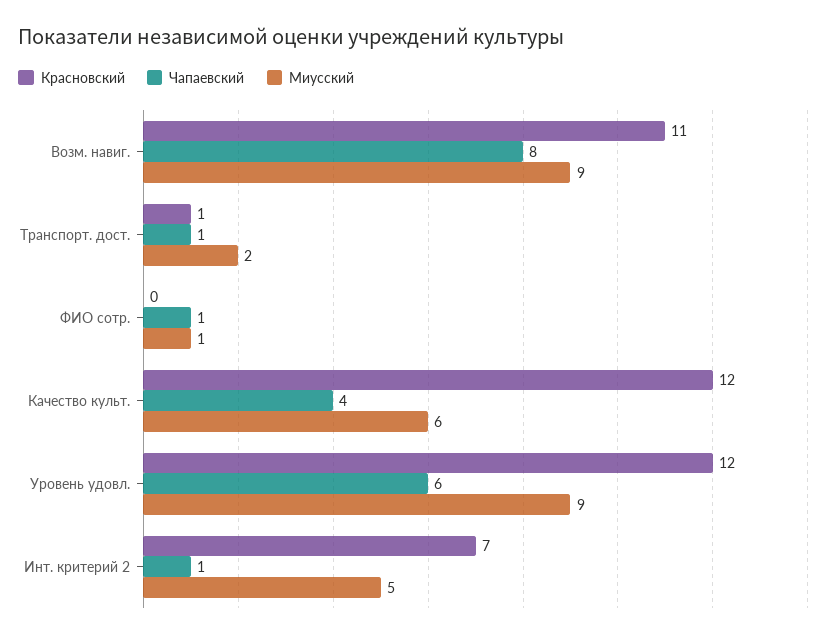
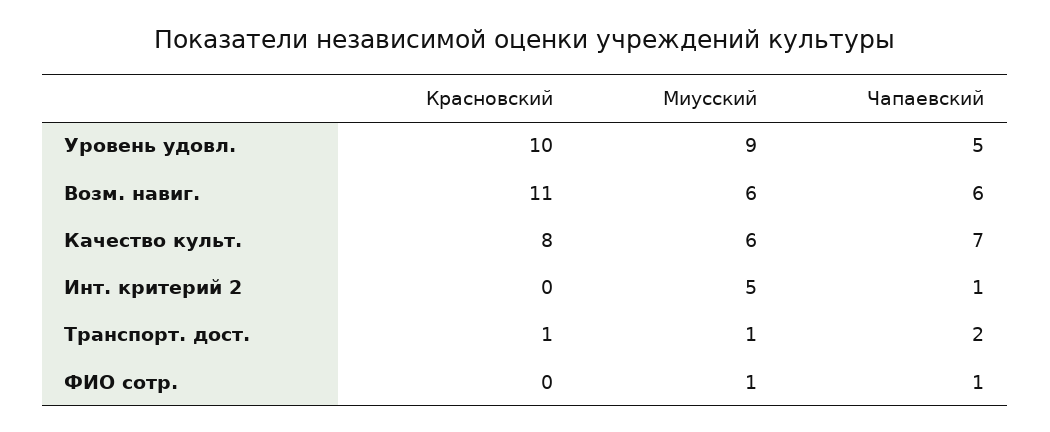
Чапаевский, Возм. навиг.: 8 -> 6
Миусский, Возм. навиг.: 9 -> 6
Чапаевский, Транспорт. дост.: 1 -> 2
Миусский, Транспорт. дост.: 2 -> 1
Красновский, Качество культ.: 12 -> 8
Чапаевский, Качество культ.: 4 -> 7
Красновский, Уровень удовл.: 12 -> 10
Чапаевский, Уровень удовл.: 6 -> 5
Красновский, Инт. критерий 2: 7 -> 0

